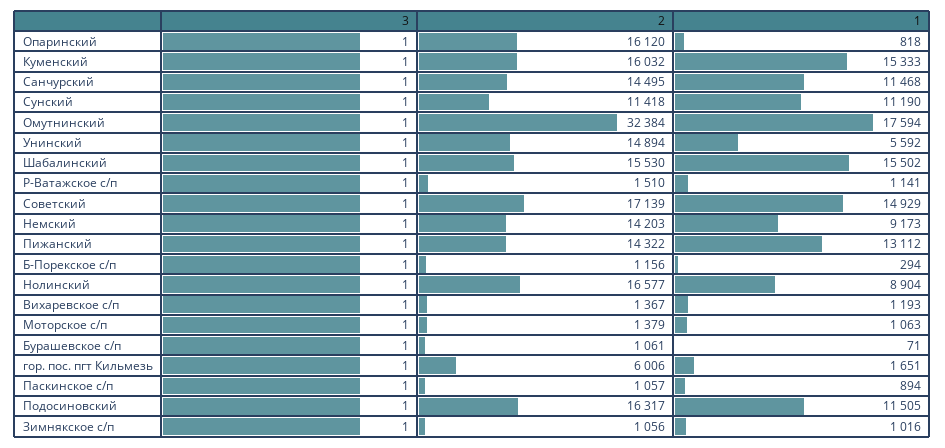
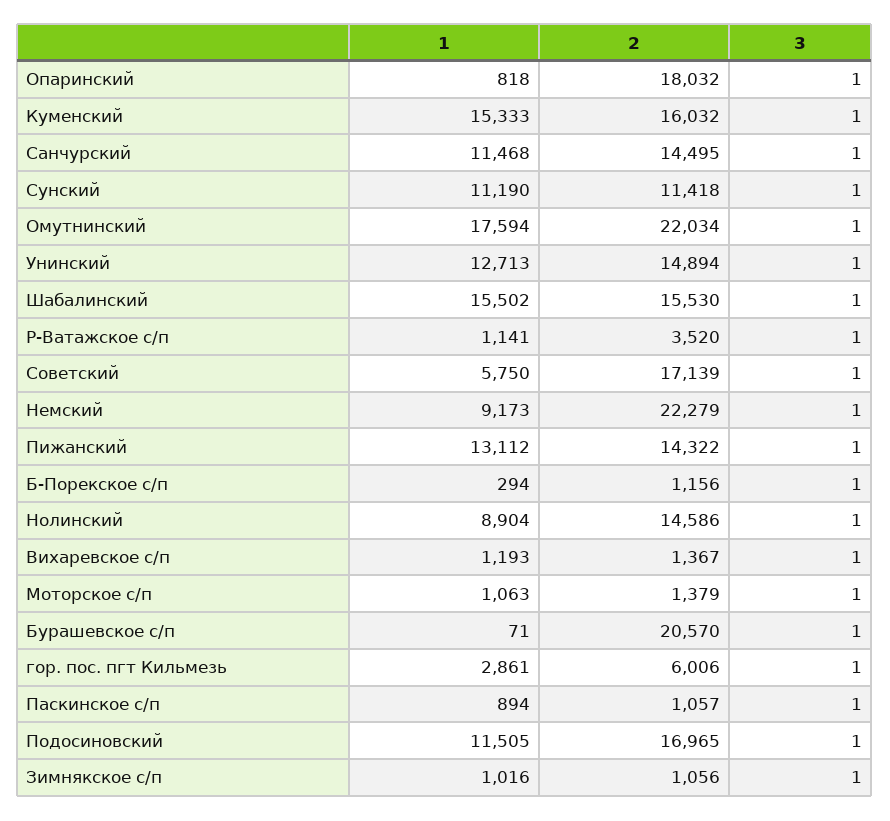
2, Опаринский: 16120 -> 18032
2, Омутнинский: 32384 -> 22034
1, Унинский: 5592 -> 12713
2, Р-Ватажское с/п: 1510 -> 3520
1, Советский: 14929 -> 5750
2, Немский: 14203 -> 22279
2, Нолинский: 16577 -> 14586
2, Бурашевское с/п: 1061 -> 20570
1, гор. пос. пгт Кильмезь: 1651 -> 2861
2, Подосиновский: 16317 -> 16965

